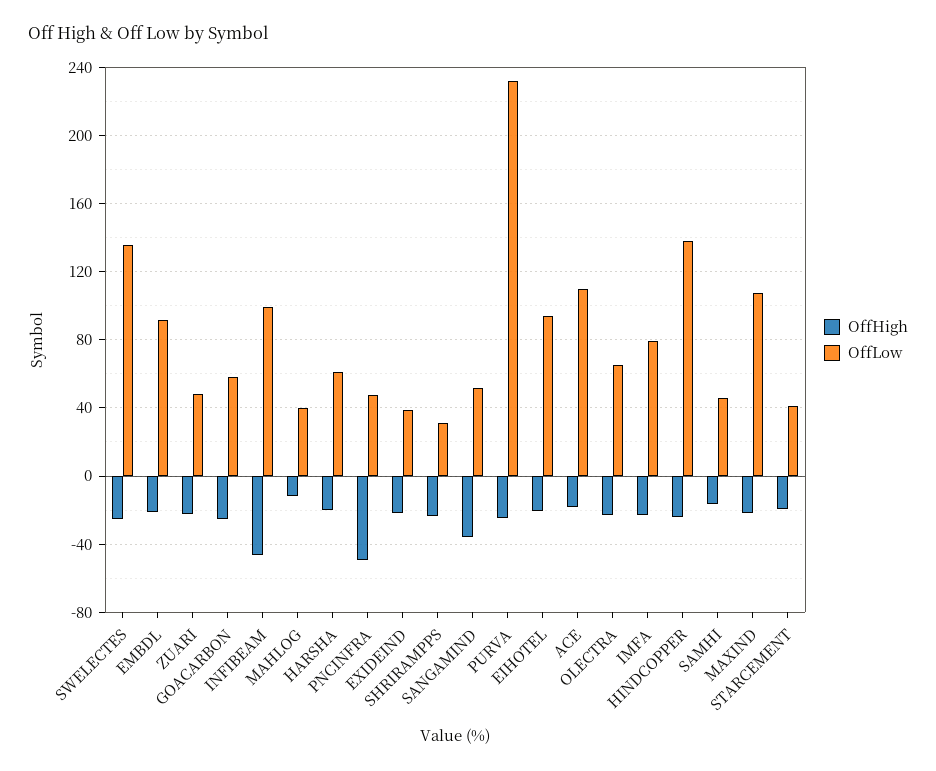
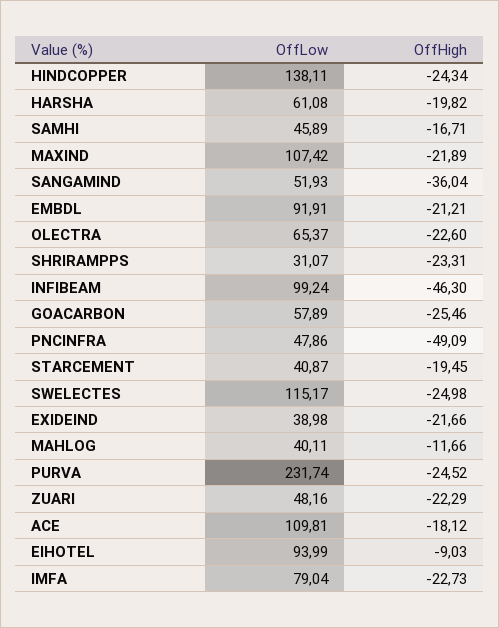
OffLow, SWELECTES: 135 -> 115.17
OffHigh, EIHOTEL: -20 -> -9.03

